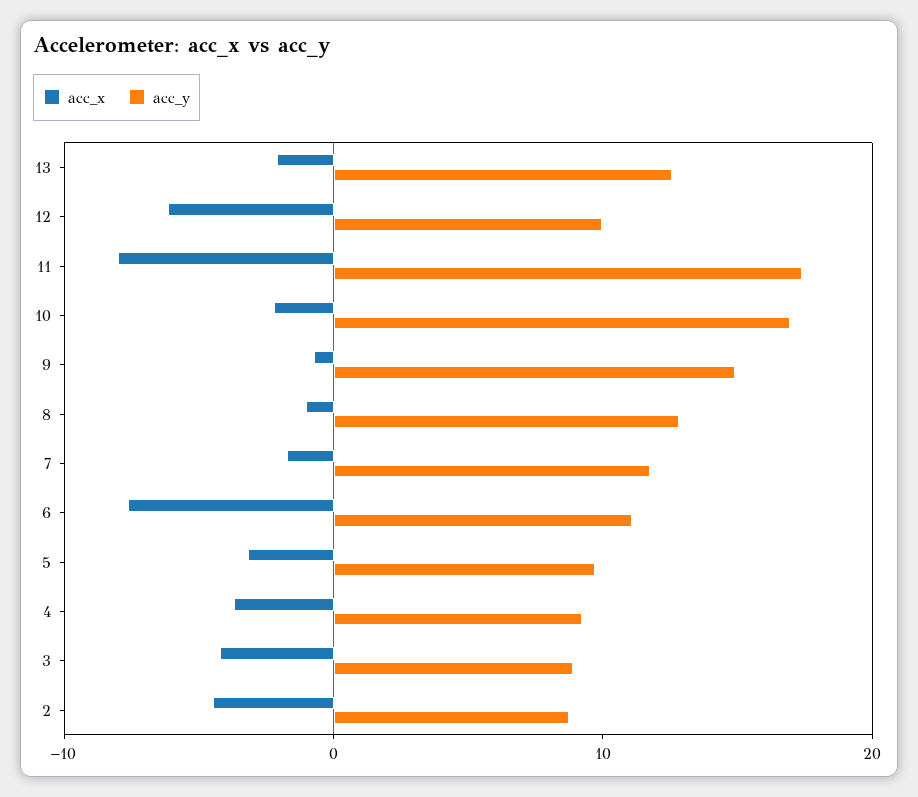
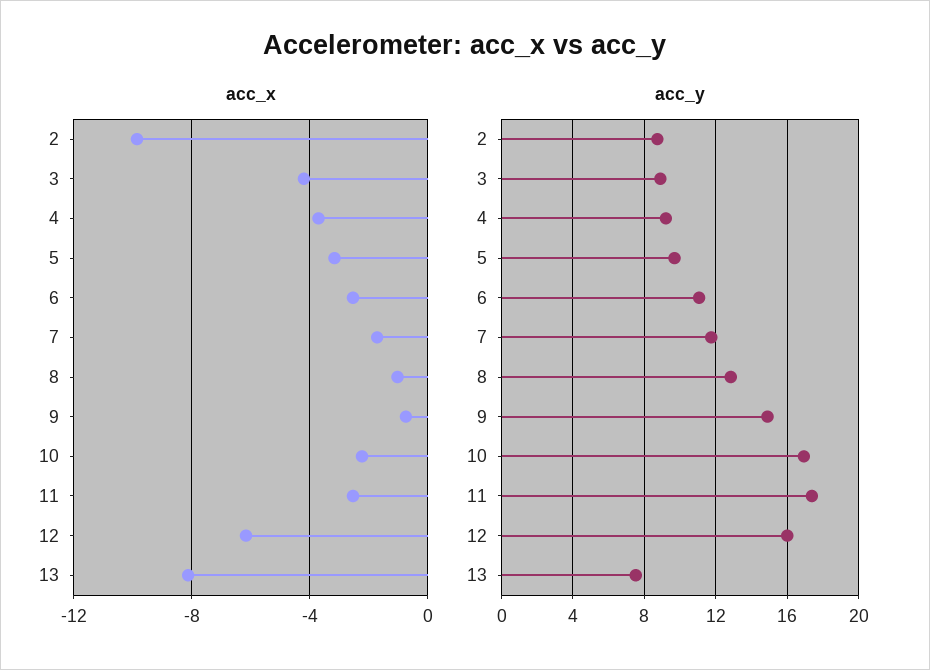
acc_x, 13: -2 -> -8
acc_y, 13: 12 -> 7.5
acc_y, 12: 10 -> 16
acc_x, 11: -8 -> -2.5
acc_x, 6: -8 -> -2.5
acc_x, 2: -4 -> -10

